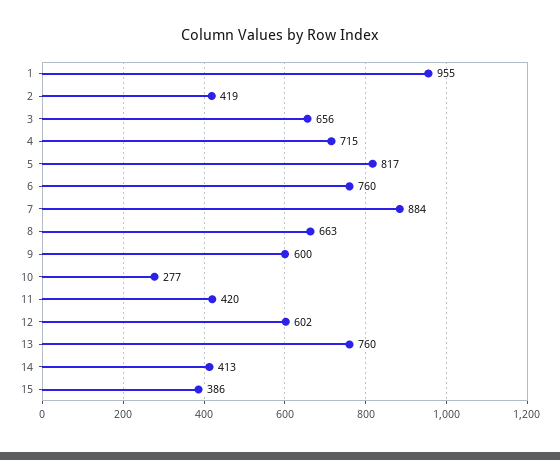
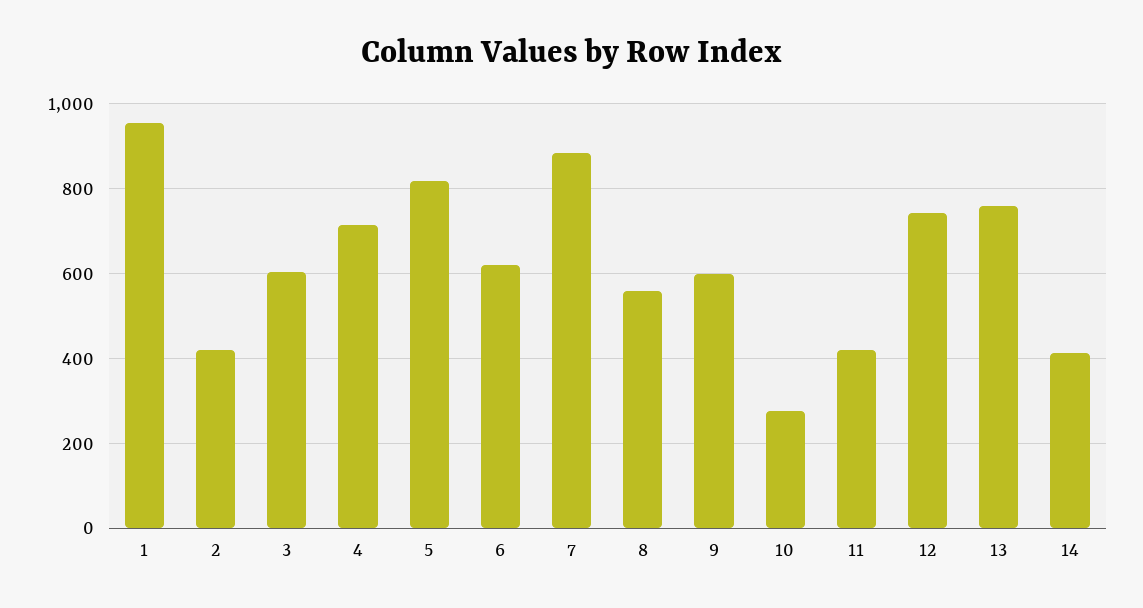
3: 656 -> 600
6: 760 -> 620
8: 663 -> 560
12: 602 -> 740
15: 386 -> none

